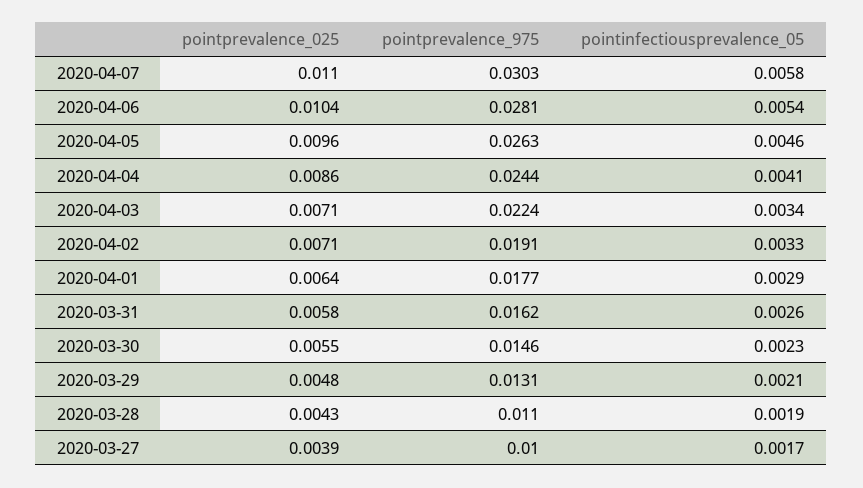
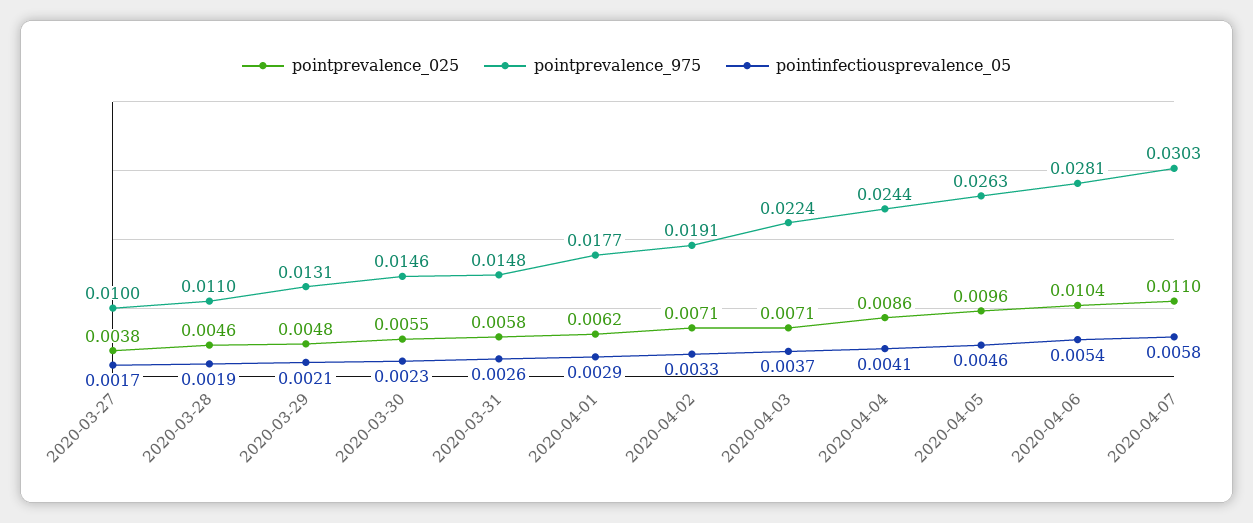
pointinfectiousprevalence_05, 2020-04-03: 0.0034 -> 0.0037
pointprevalence_025, 2020-04-01: 0.0064 -> 0.0062
pointprevalence_975, 2020-03-31: 0.0162 -> 0.0148
pointprevalence_025, 2020-03-28: 0.0043 -> 0.0046
pointprevalence_025, 2020-03-27: 0.0039 -> 0.0038

